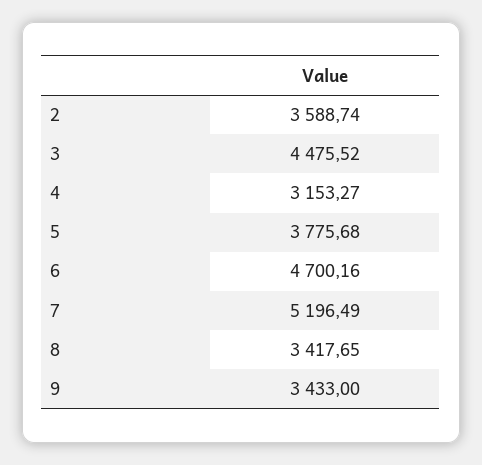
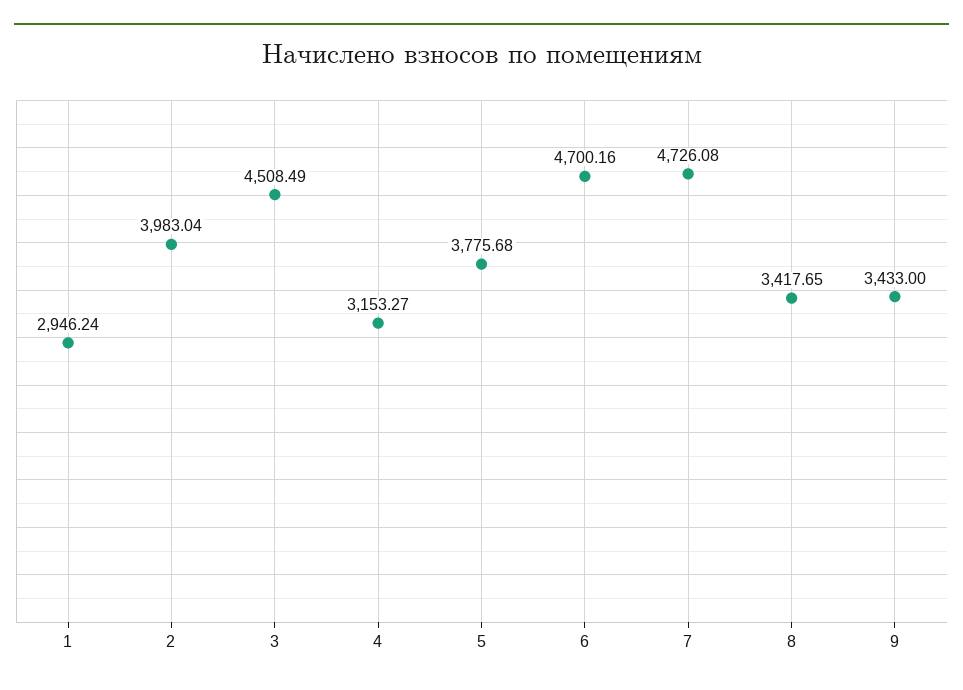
2: 3588.74 -> 3983.04
3: 4475.52 -> 4508.49
7: 5196.49 -> 4726.08
1: none -> 2946.24

